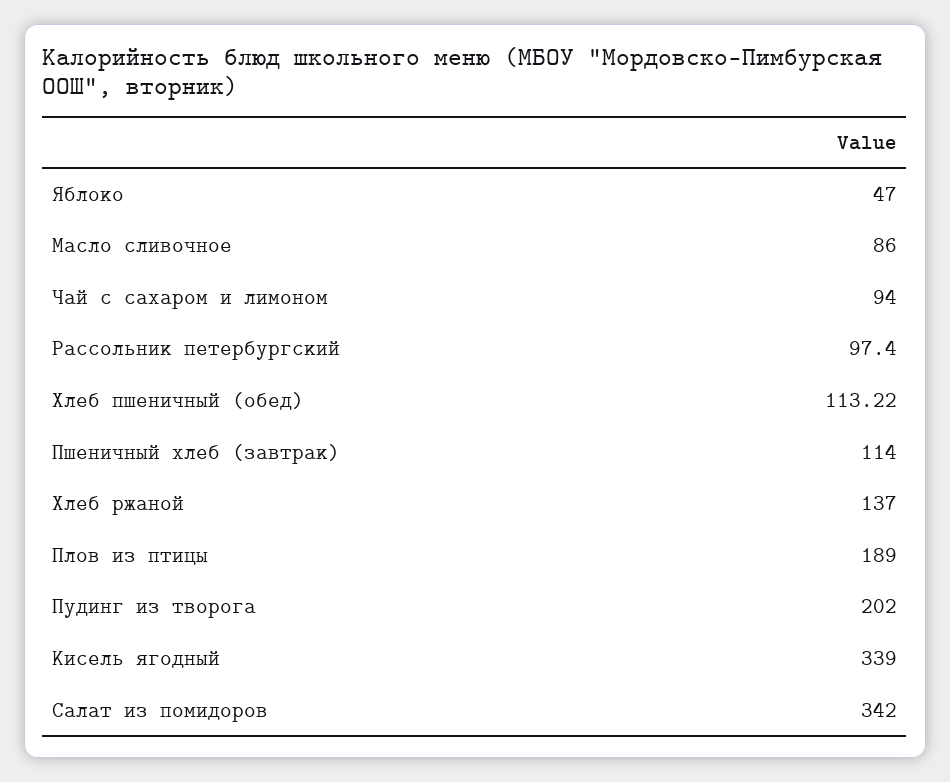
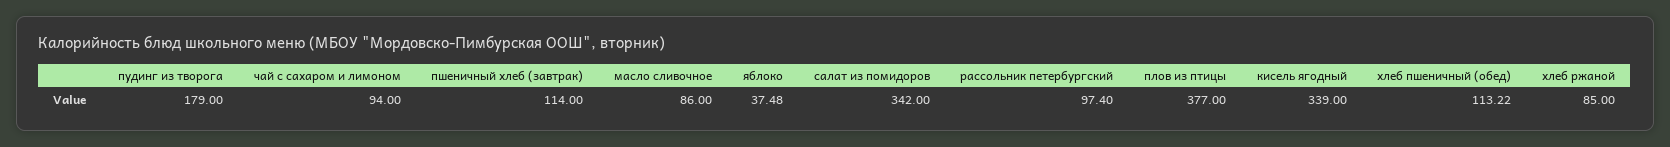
Яблоко: 47 -> 37.48
Хлеб ржаной: 137 -> 85
Плов из птицы: 189 -> 377
Пудинг из творога: 202 -> 179

